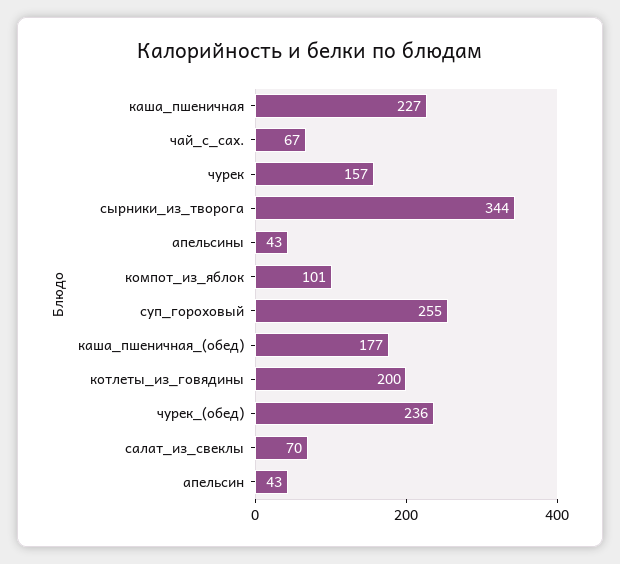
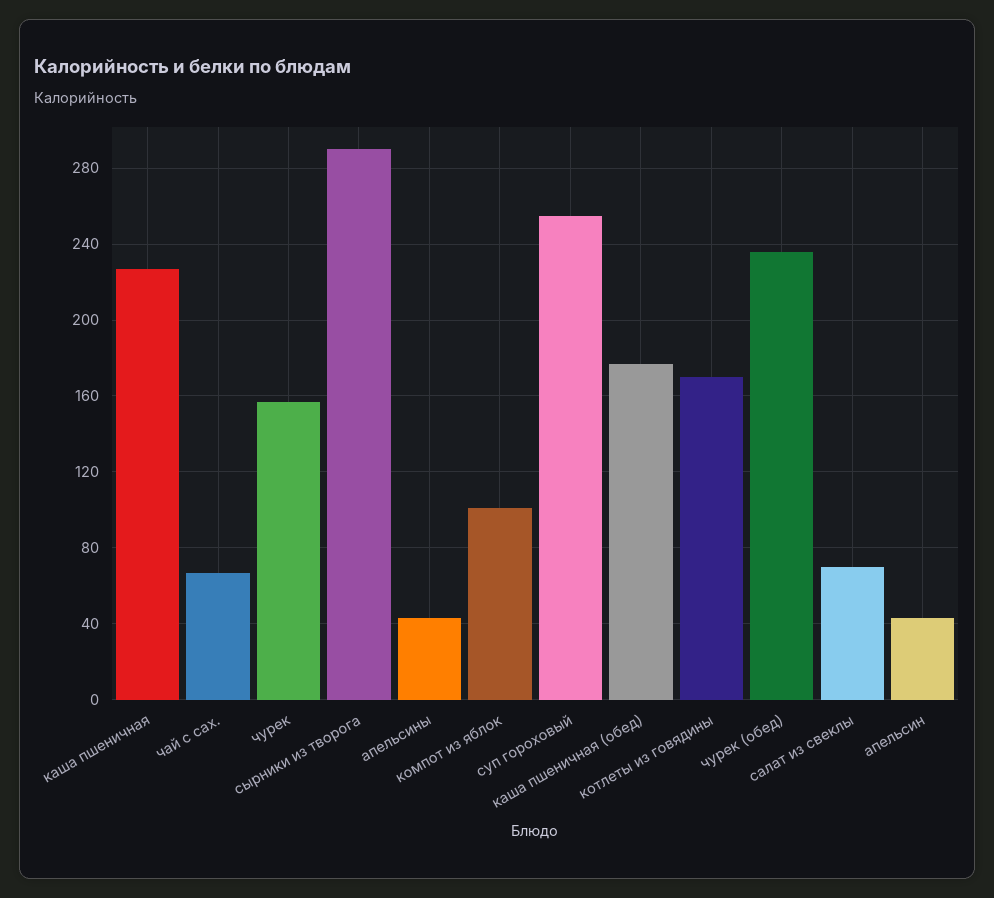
сырники_из_творога: 344 -> 290
котлеты_из_говядины: 200 -> 170

